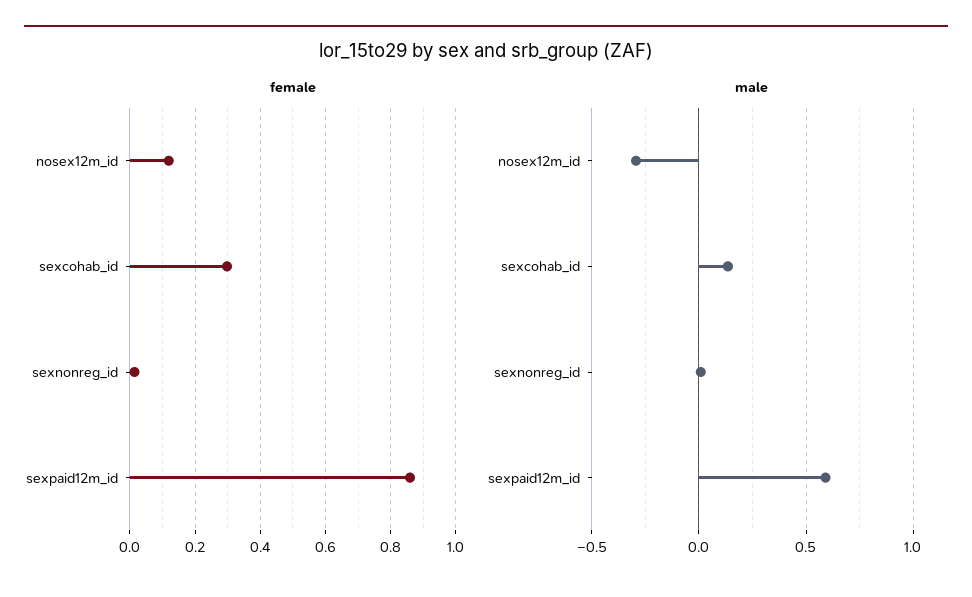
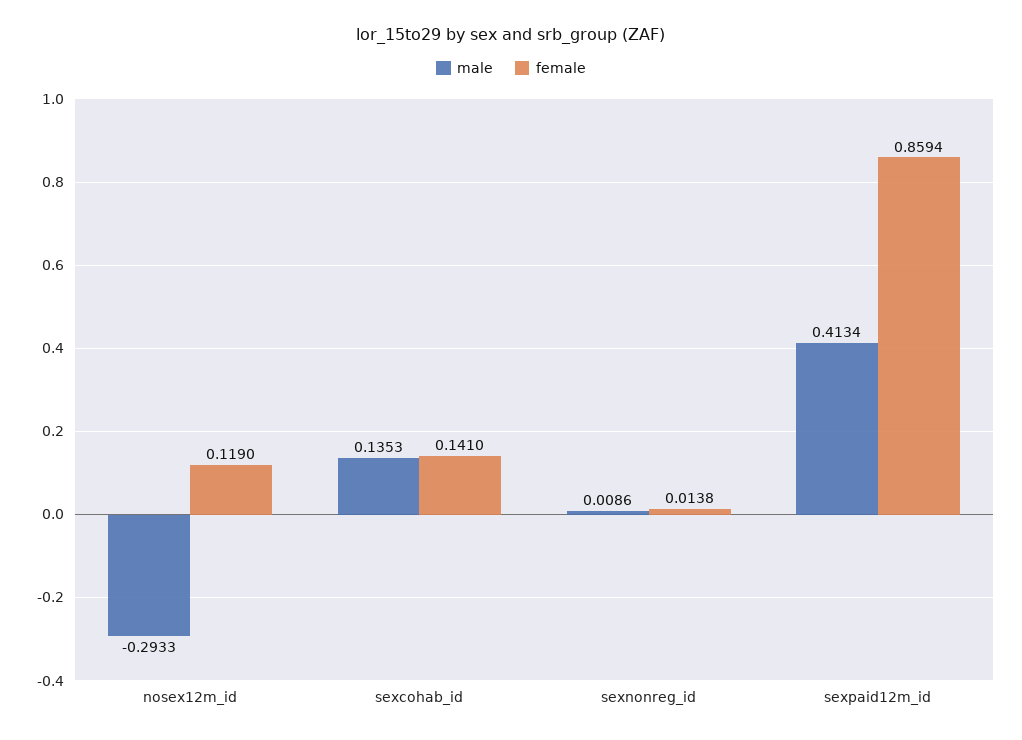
female, sexcohab_id: 0.3 -> 0.141
male, sexpaid12m_id: 0.6 -> 0.4134

